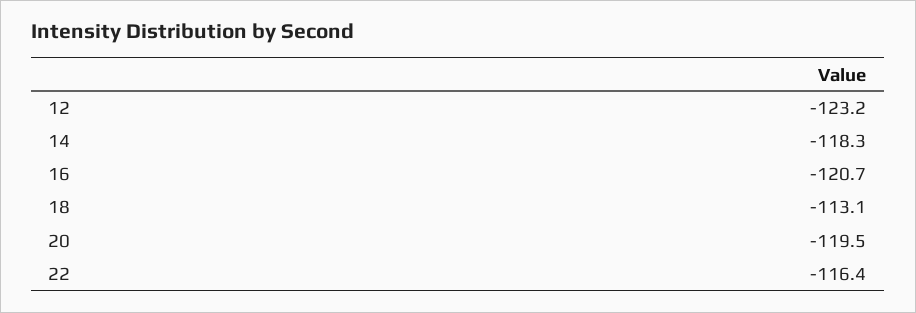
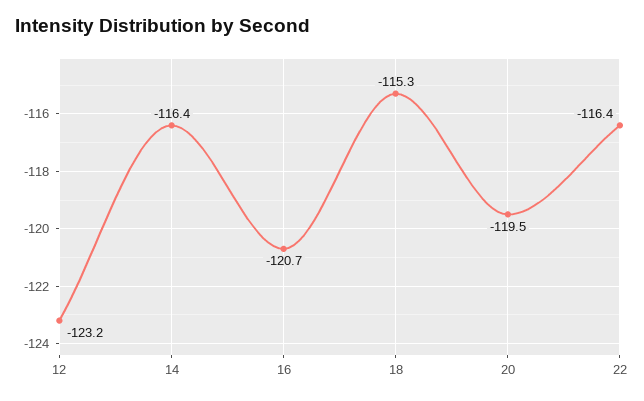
14: -118.3 -> -116.4
18: -113.1 -> -115.3

